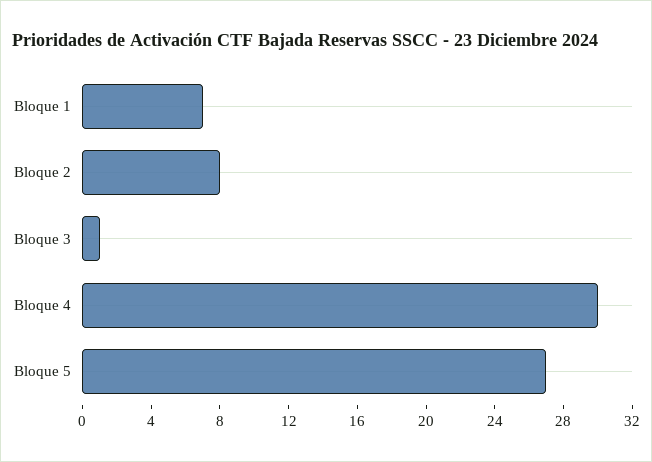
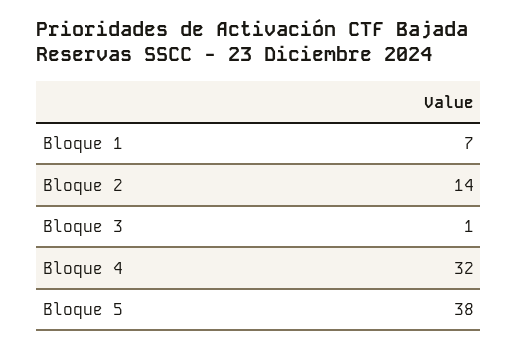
Bloque 2: 8 -> 14
Bloque 4: 30 -> 32
Bloque 5: 27 -> 38

